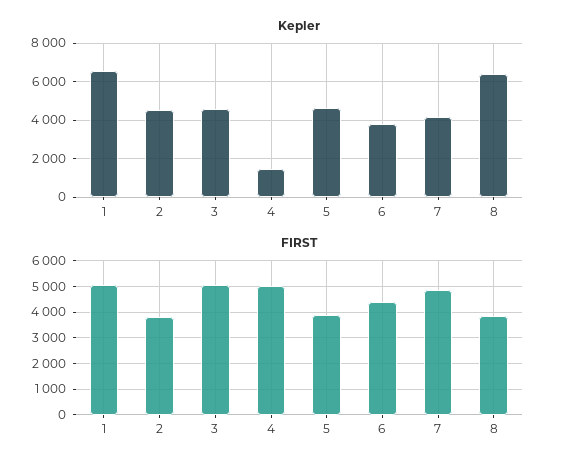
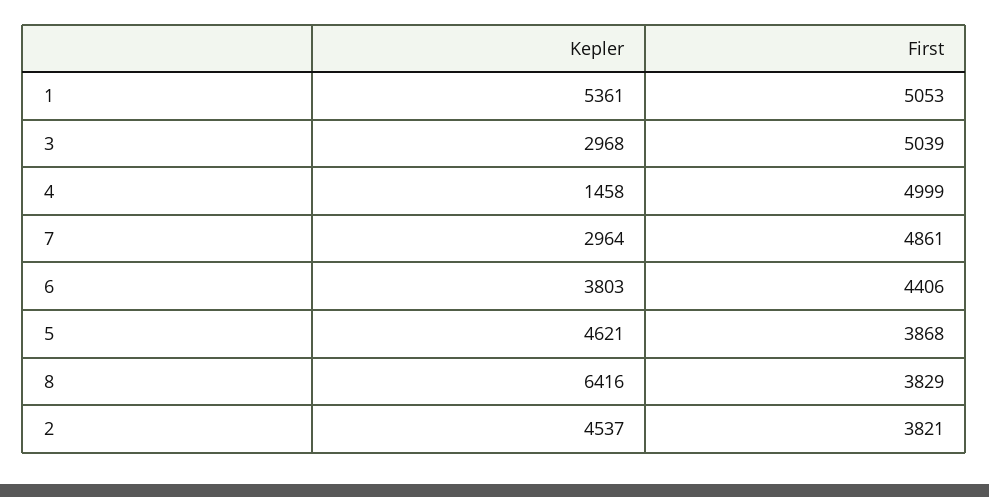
Kepler, 1: 6500 -> 5361
Kepler, 3: 4500 -> 2968
Kepler, 7: 4000 -> 2964

